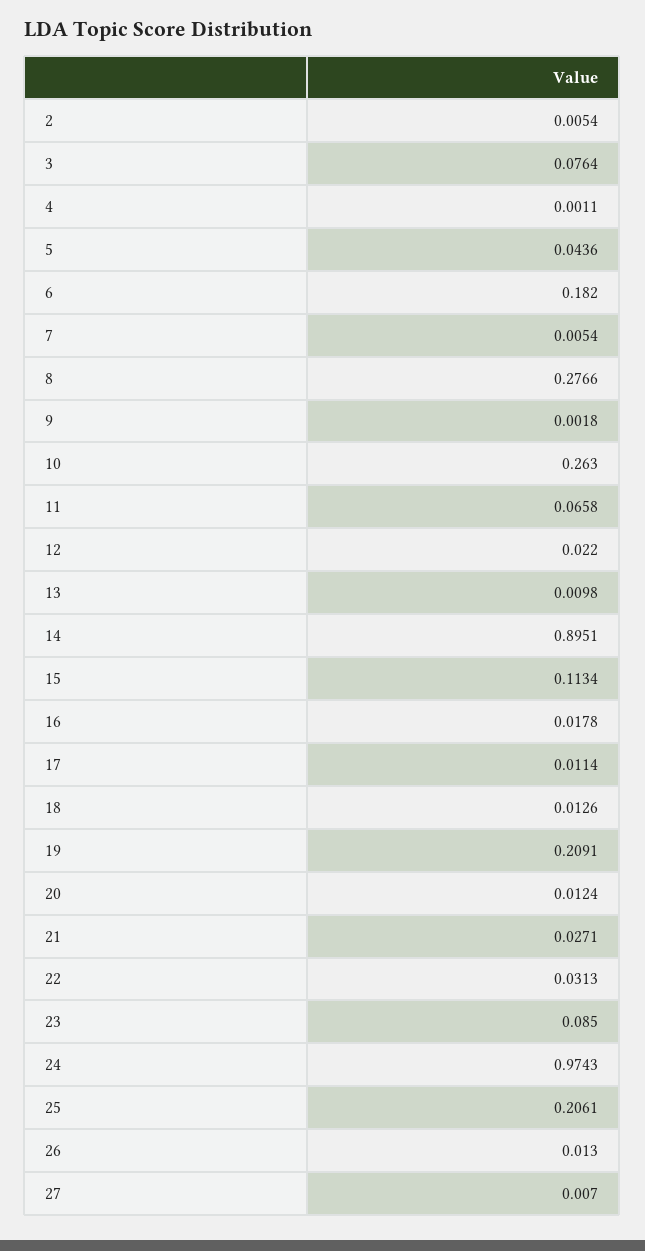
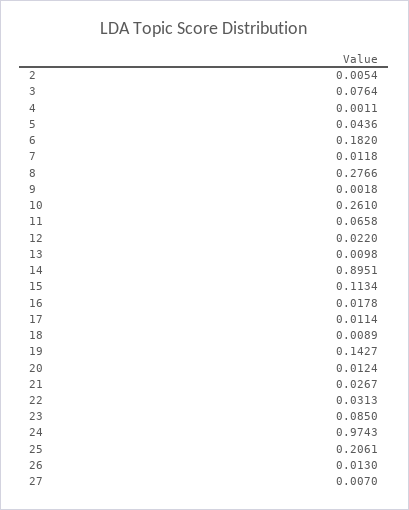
7: 0.0054 -> 0.0118
10: 0.263 -> 0.261
18: 0.0126 -> 0.0089
19: 0.2091 -> 0.1427
21: 0.0271 -> 0.0267

